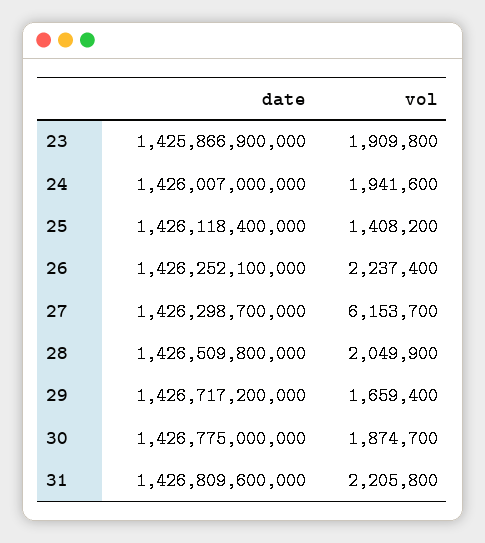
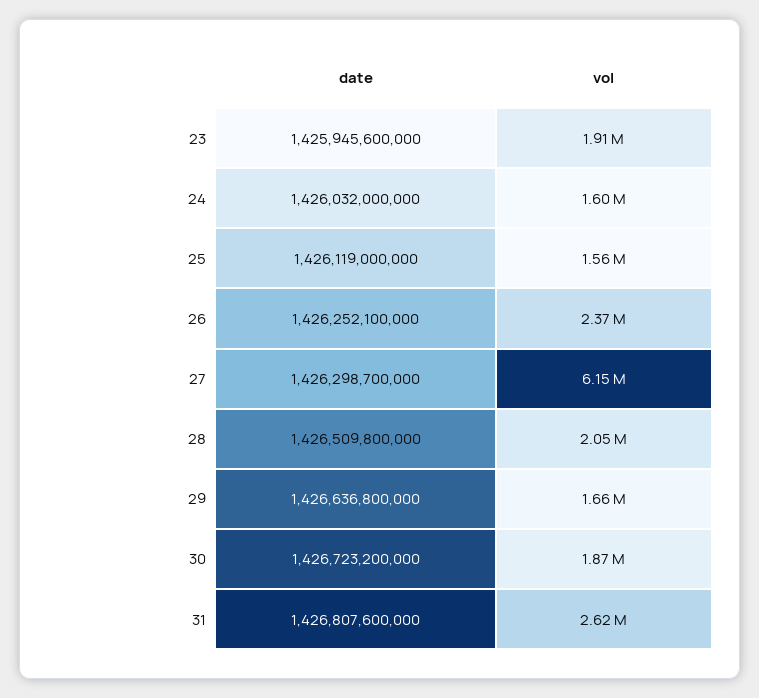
date, 23: 1425866900000 -> 1425945600000
date, 24: 1426007000000 -> 1426032000000
vol, 24: 1941600 -> 1600000
date, 25: 1426118400000 -> 1426119000000
vol, 25: 1408200 -> 1560000
vol, 26: 2237400 -> 2370000
date, 29: 1426717200000 -> 1426636800000
date, 30: 1426775000000 -> 1426723200000
date, 31: 1426809600000 -> 1426807600000
vol, 31: 2205800 -> 2620000

